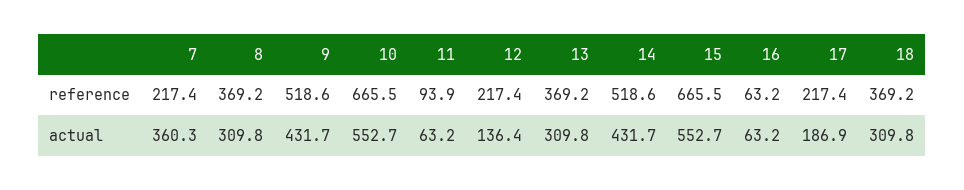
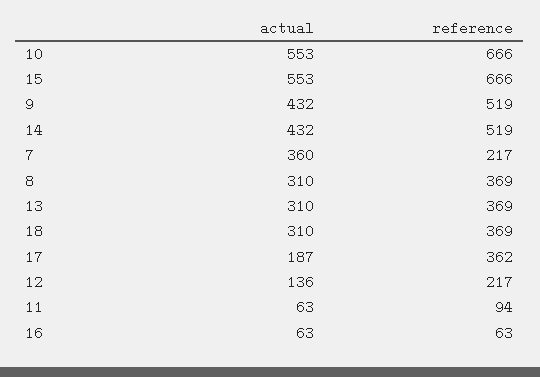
17, reference: 217.4 -> 362

